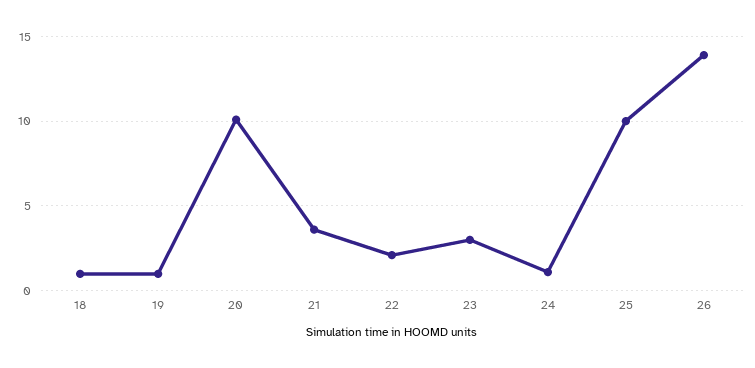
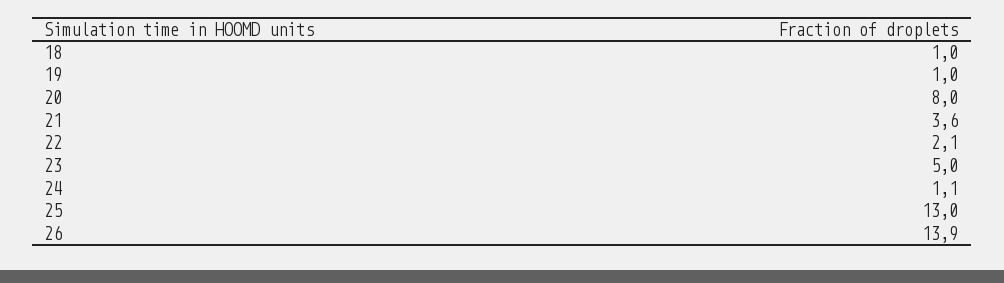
20: 10 -> 8
23: 3 -> 5
25: 10 -> 13

